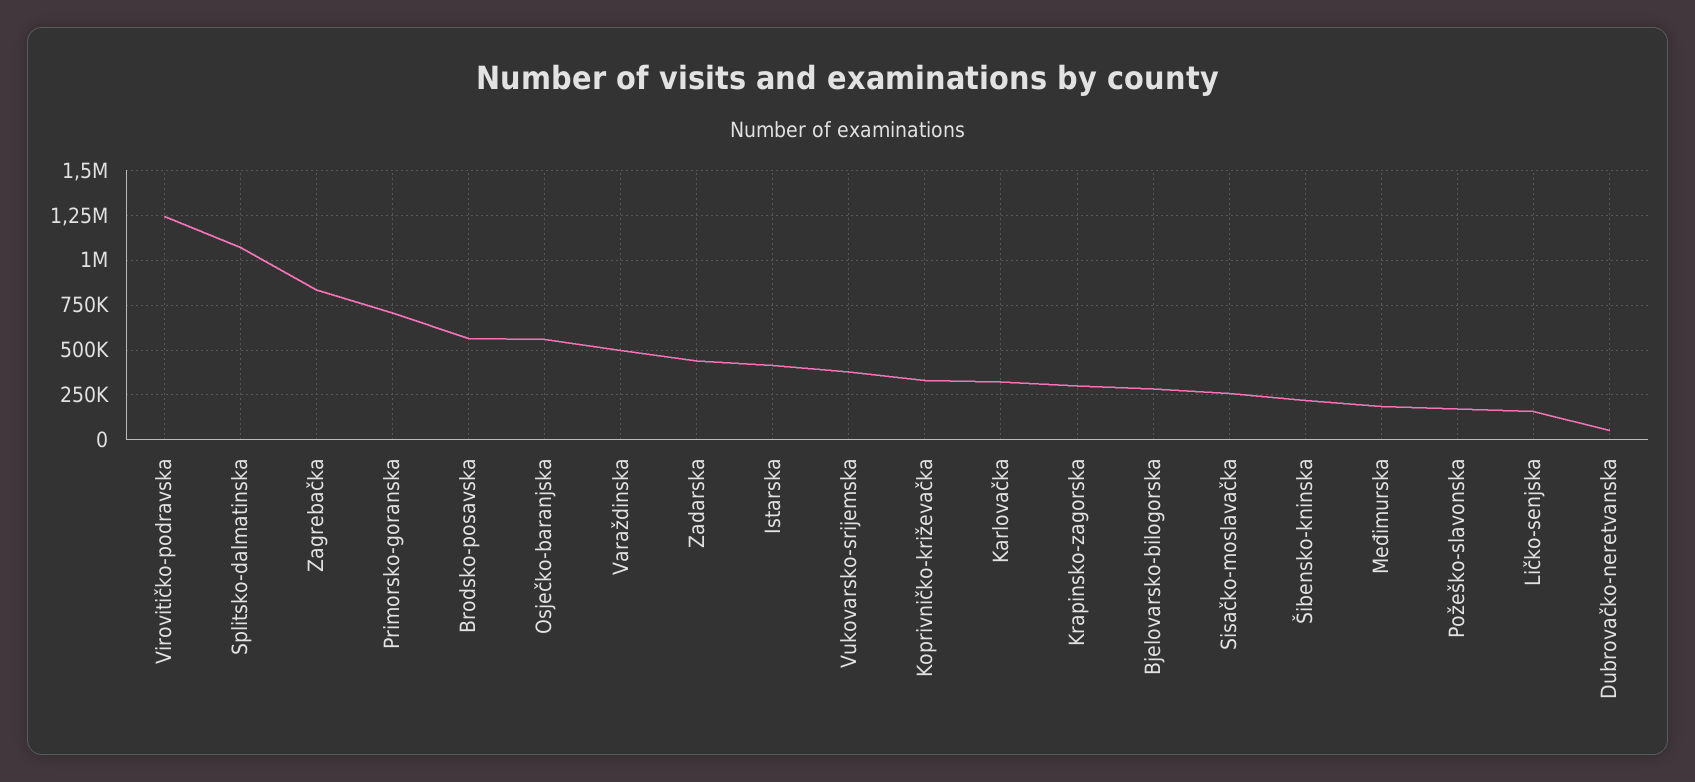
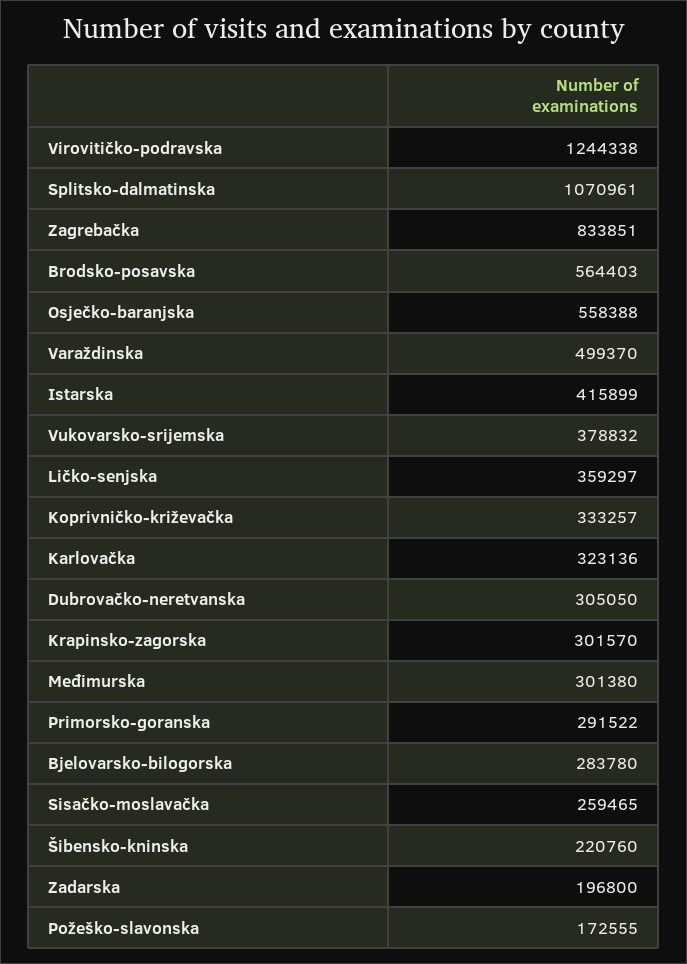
Primorsko-goranska: 700000 -> 291522
Zadarska: 450000 -> 196800
Međimurska: 200000 -> 301380
Ličko-senjska: 150000 -> 359297
Dubrovačko-neretvanska: 50000 -> 305050

